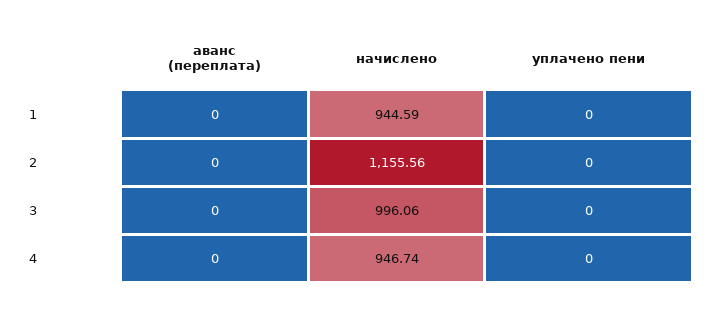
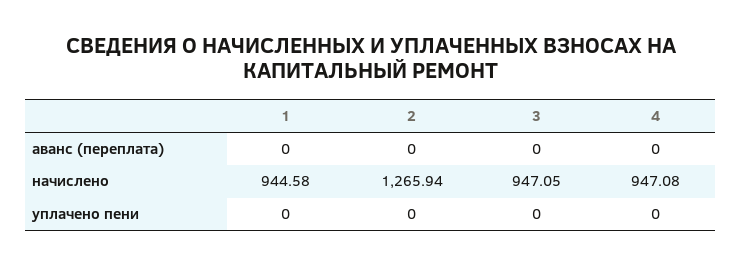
начислено, 1: 944.59 -> 944.58
начислено, 2: 1155.56 -> 1265.94
начислено, 3: 996.06 -> 947.05
начислено, 4: 946.74 -> 947.08

